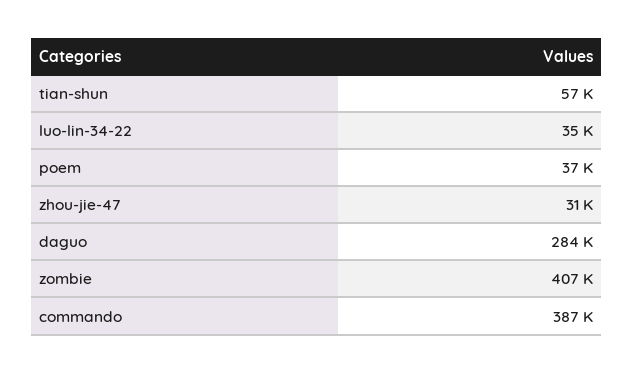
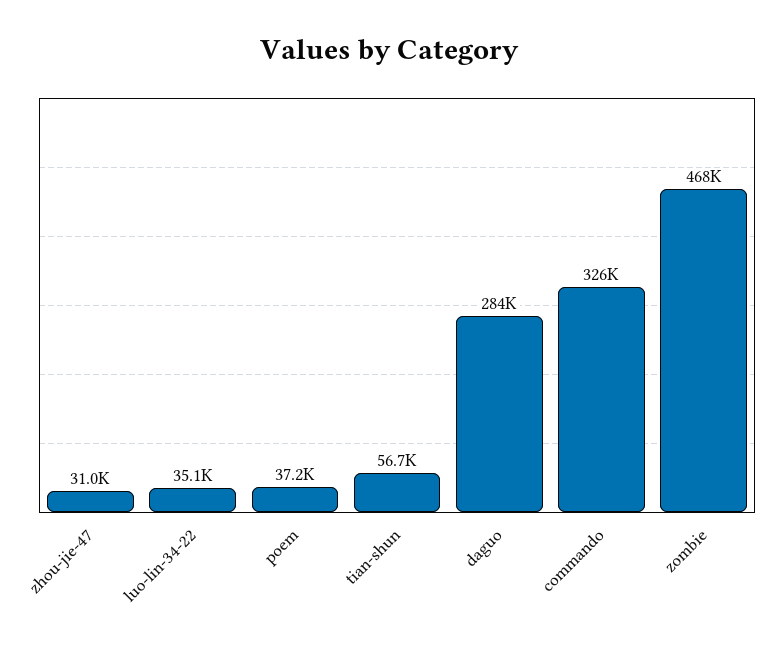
zombie: 407000 -> 468000
commando: 387000 -> 326000

